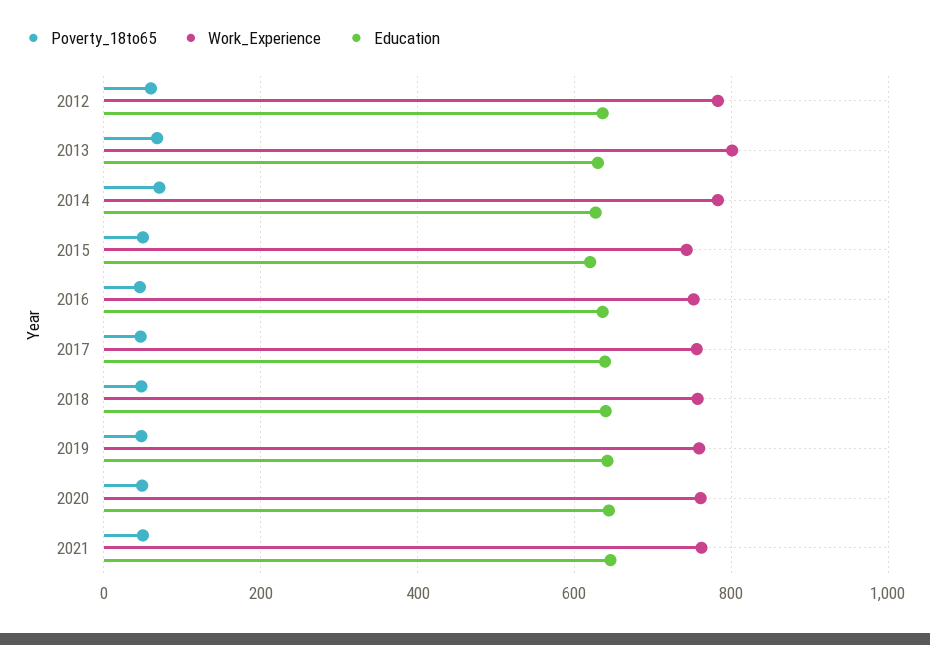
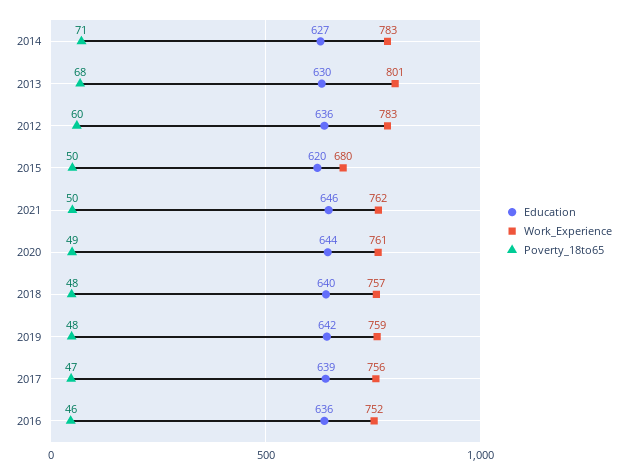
Work_Experience, 2015: 740 -> 680

